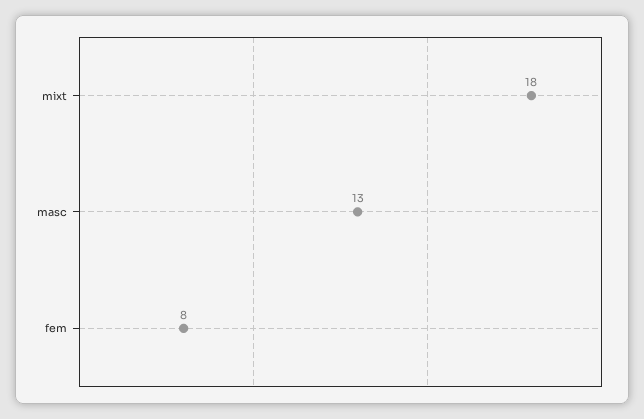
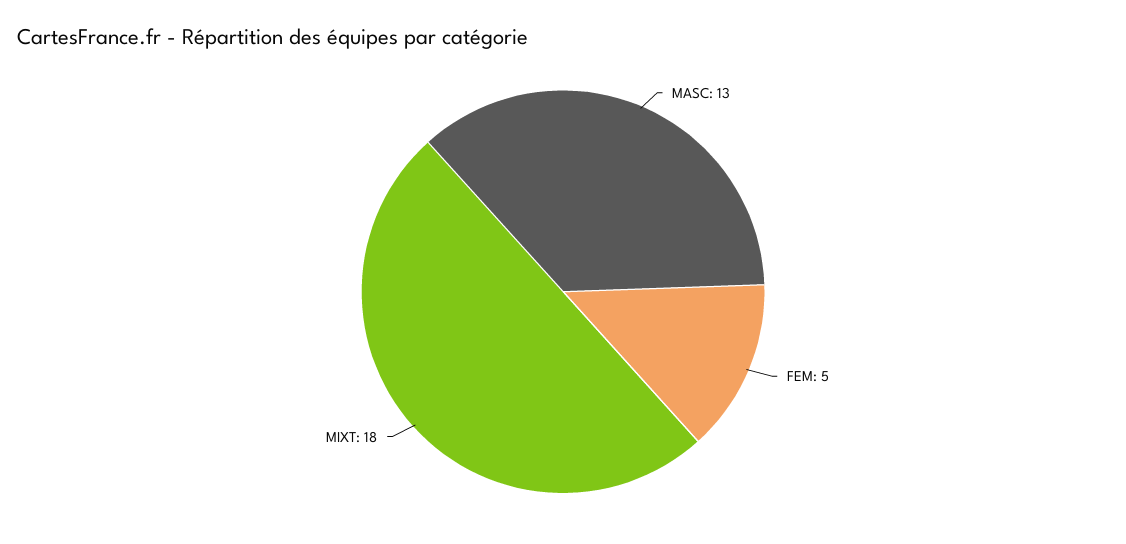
fem: 8 -> 5

